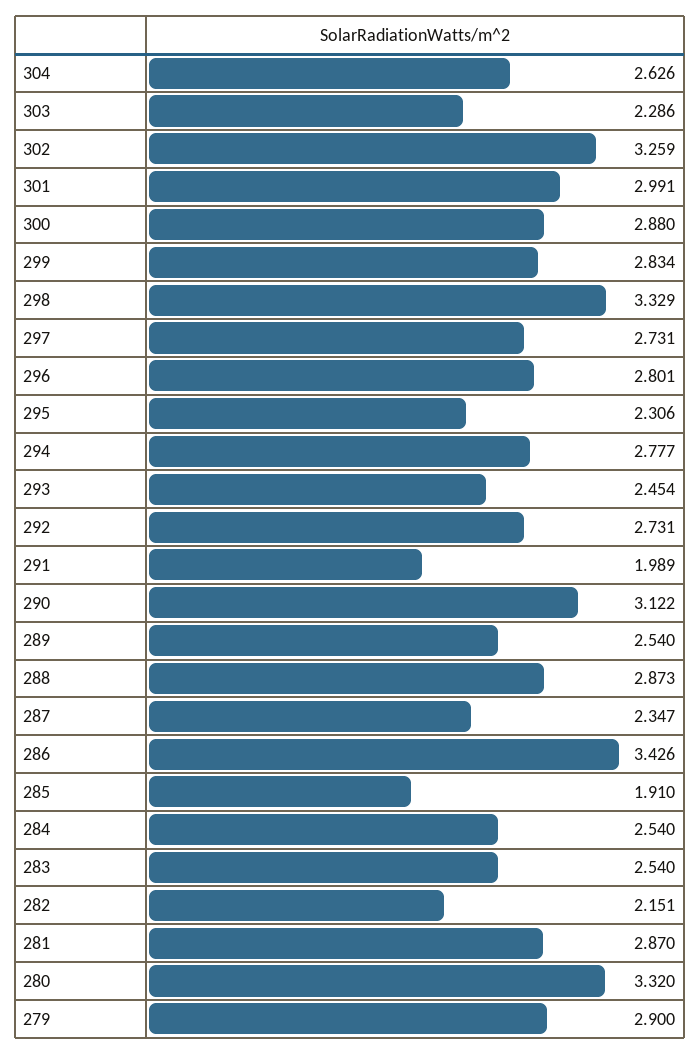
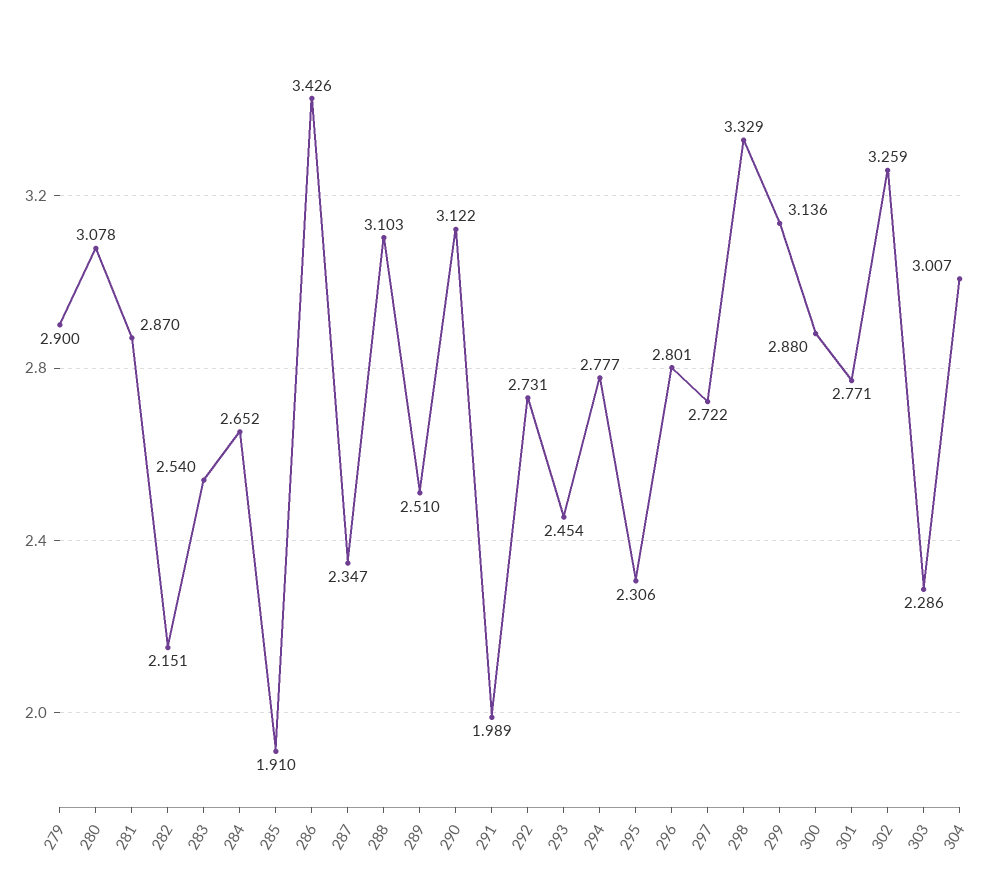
304: 2.626 -> 3.007
301: 2.991 -> 2.771
299: 2.834 -> 3.136
297: 2.731 -> 2.722
289: 2.54 -> 2.51
288: 2.873 -> 3.103
284: 2.54 -> 2.652
280: 3.32 -> 3.078

